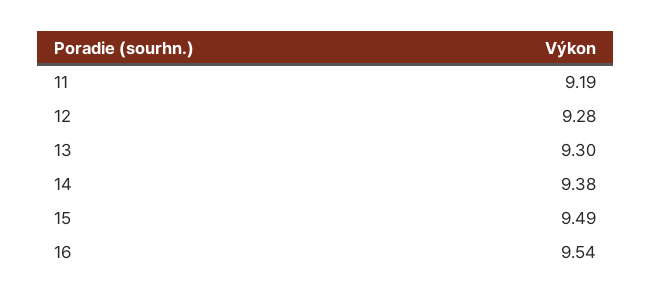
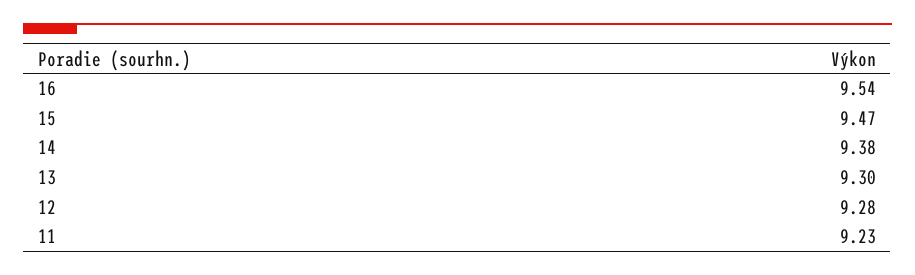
11: 9.19 -> 9.23
15: 9.49 -> 9.47

